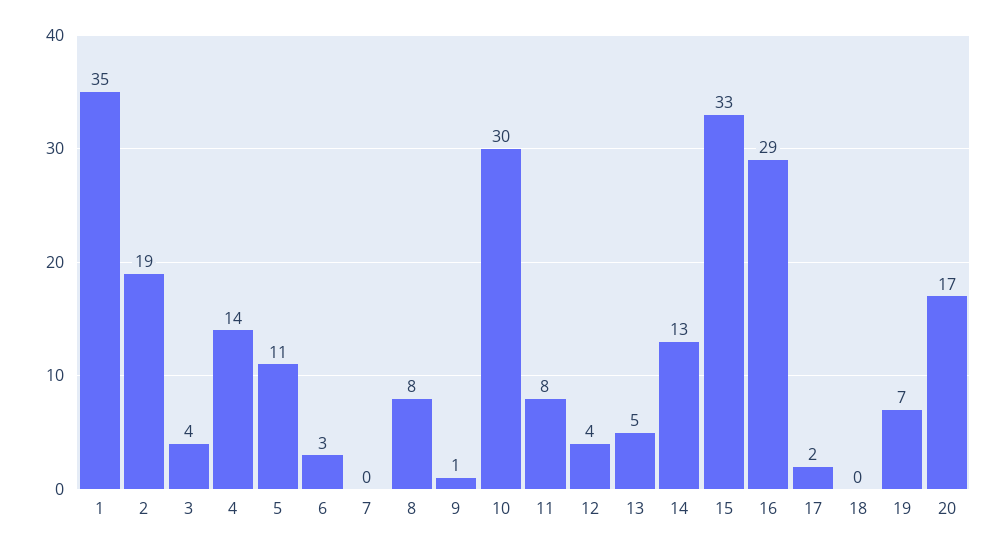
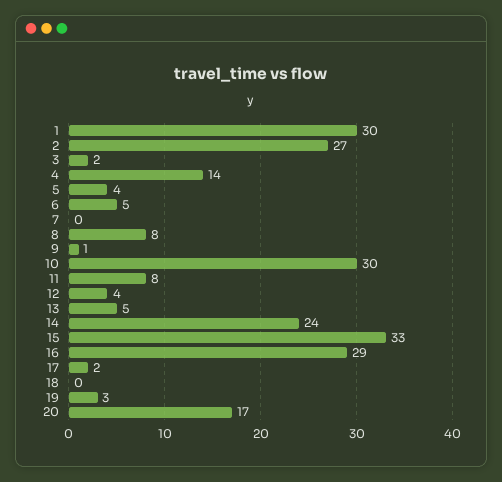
1: 35 -> 30
2: 19 -> 27
3: 4 -> 2
5: 11 -> 4
6: 3 -> 5
14: 13 -> 24
19: 7 -> 3

